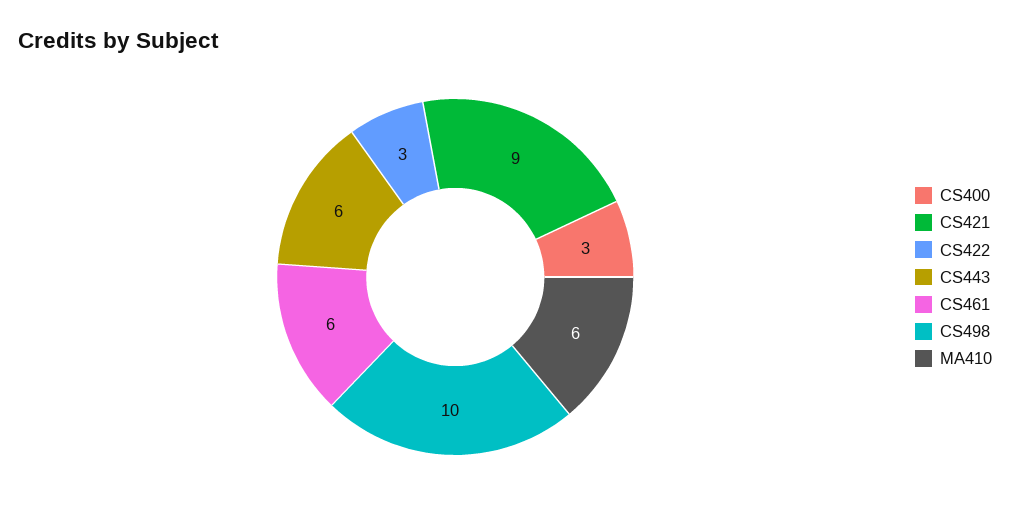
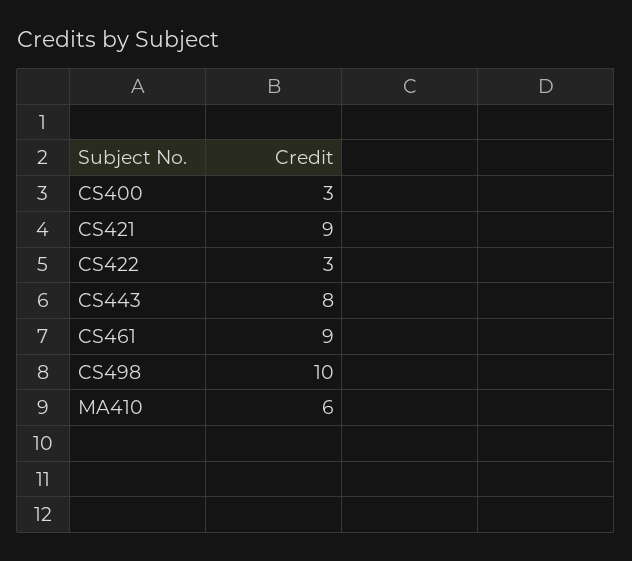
CS443: 6 -> 8
CS461: 6 -> 9

